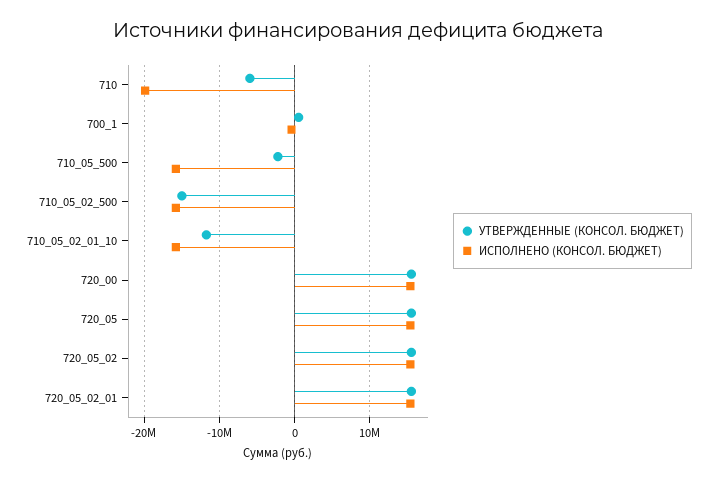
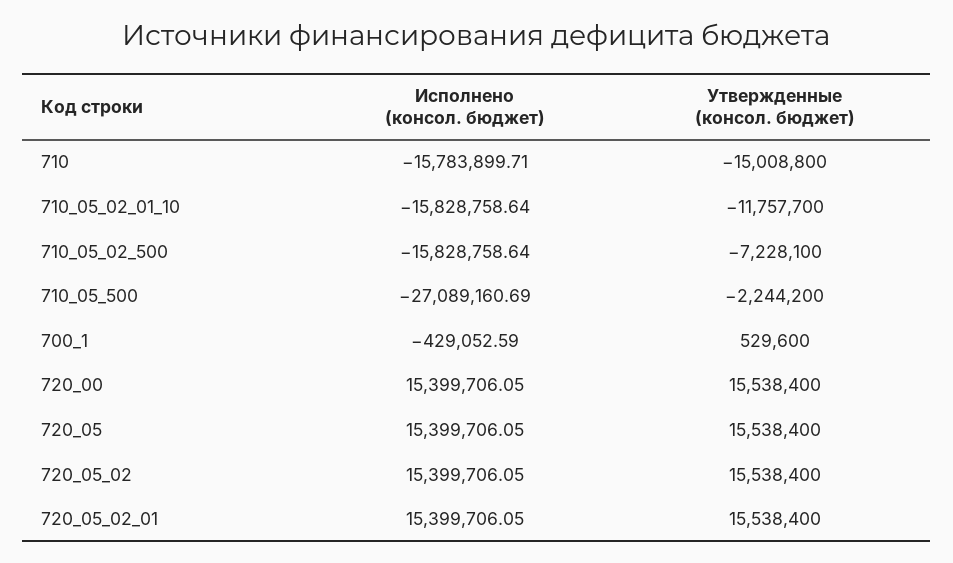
УТВЕРЖДЕННЫЕ (КОНСОЛ. БЮДЖЕТ), 710: -6000000 -> -15008800
ИСПОЛНЕНО (КОНСОЛ. БЮДЖЕТ), 710: -20000000 -> -15783899.71
ИСПОЛНЕНО (КОНСОЛ. БЮДЖЕТ), 710_05_500: -16000000 -> -27089160.69
УТВЕРЖДЕННЫЕ (КОНСОЛ. БЮДЖЕТ), 710_05_02_500: -15000000 -> -7228100

